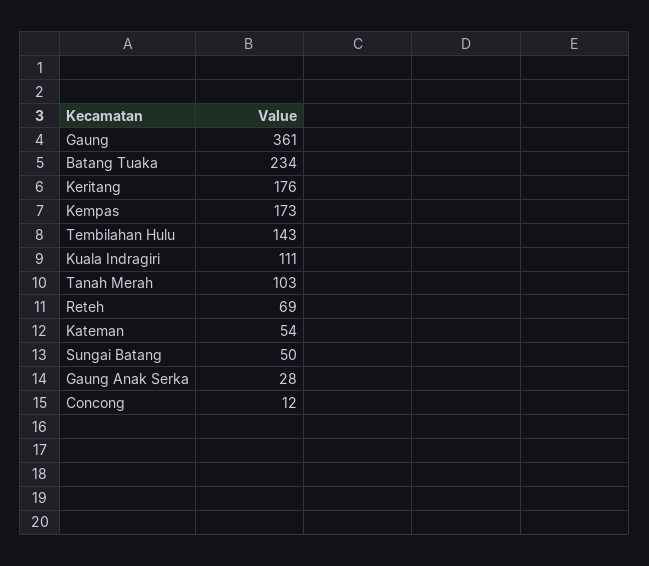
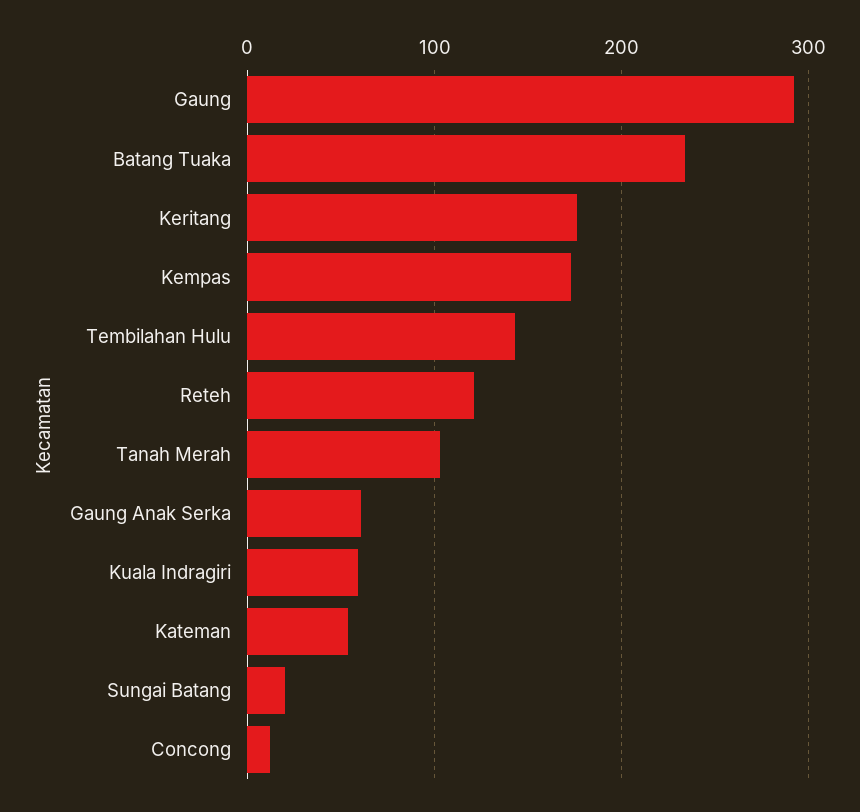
Gaung: 361 -> 290
Kuala Indragiri: 111 -> 60
Reteh: 69 -> 120
Sungai Batang: 50 -> 20
Gaung Anak Serka: 28 -> 60

